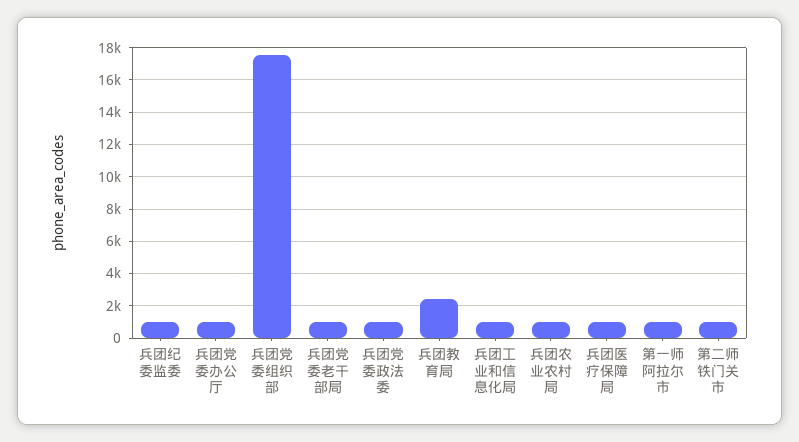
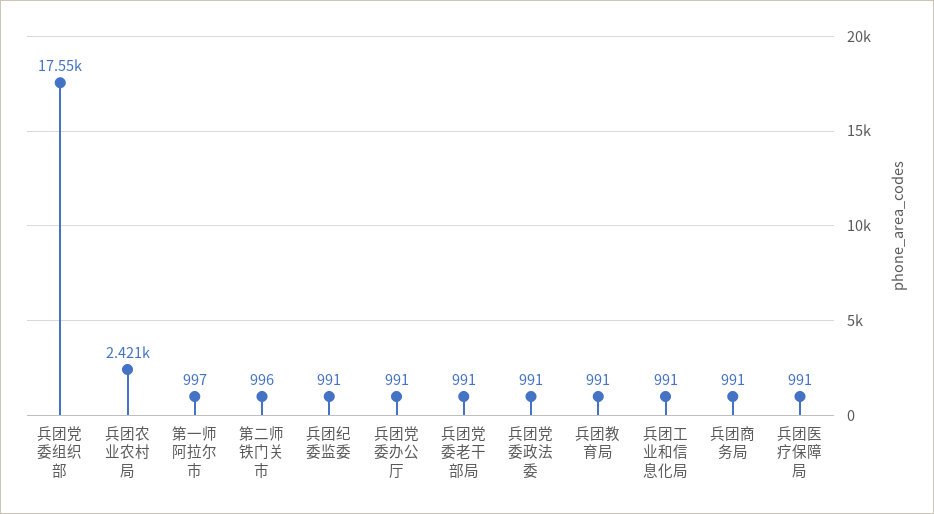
兵团教育局: 2500 -> 991
兵团农业农村局: 1000 -> 2421
兵团商务局: none -> 991

